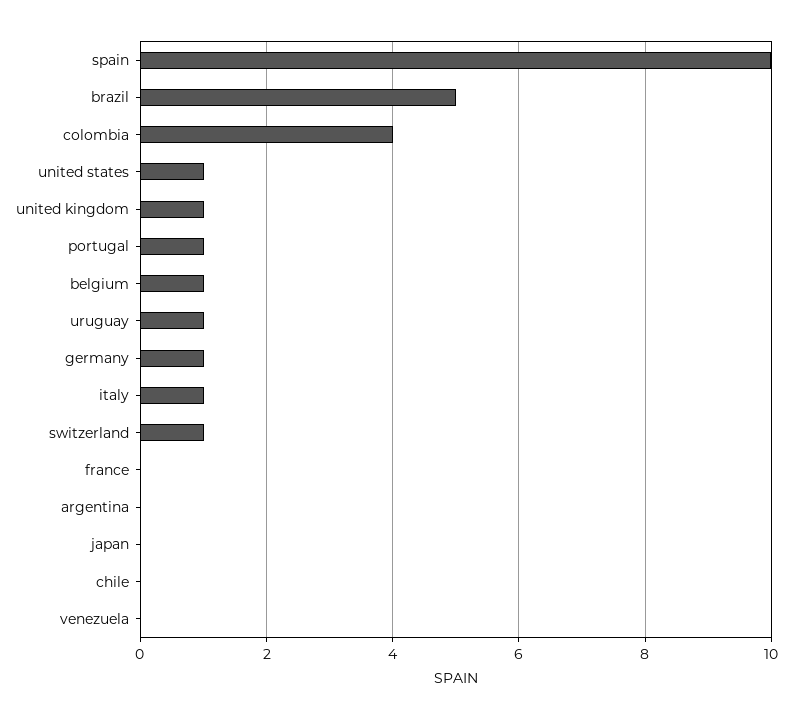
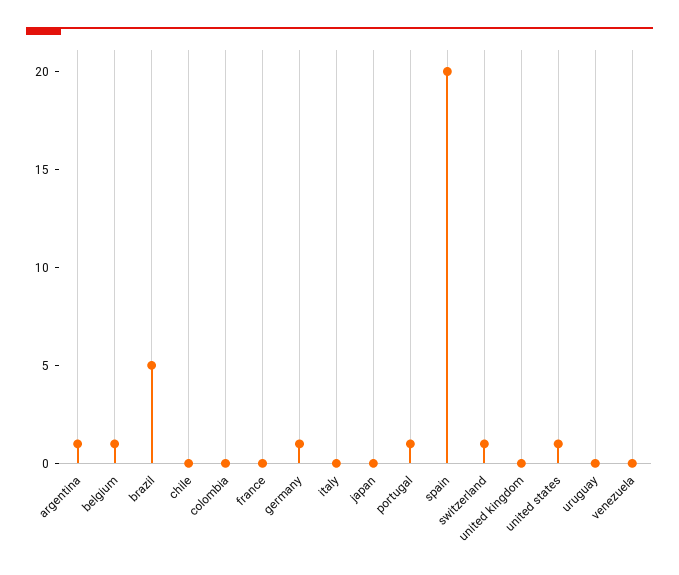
spain: 10 -> 20
colombia: 4 -> 0
united kingdom: 1 -> 0
uruguay: 1 -> 0
italy: 1 -> 0
argentina: 0 -> 1

